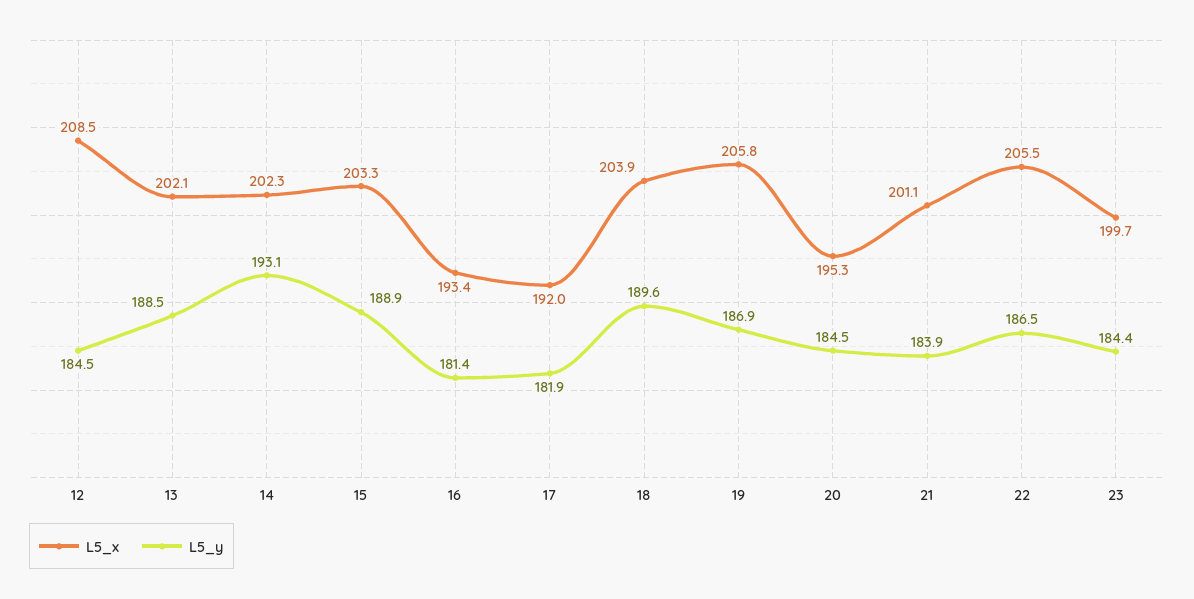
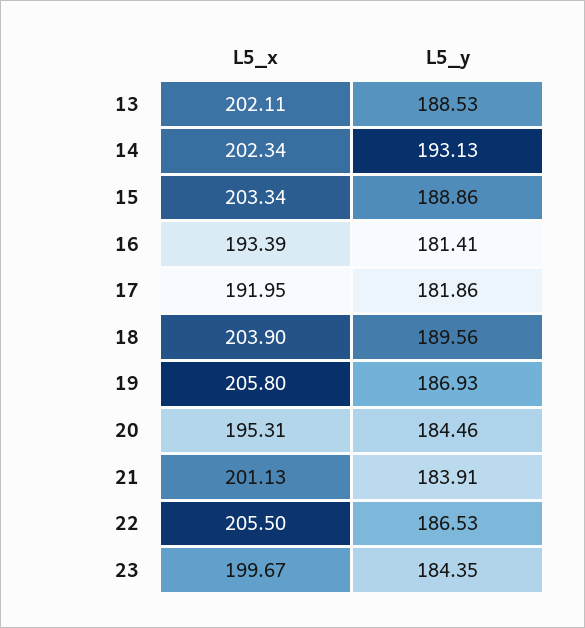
L5_x, 12: 208.5 -> none
L5_y, 12: 184.5 -> none

